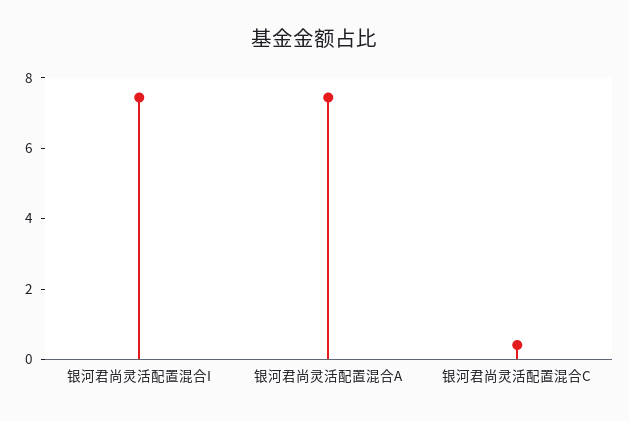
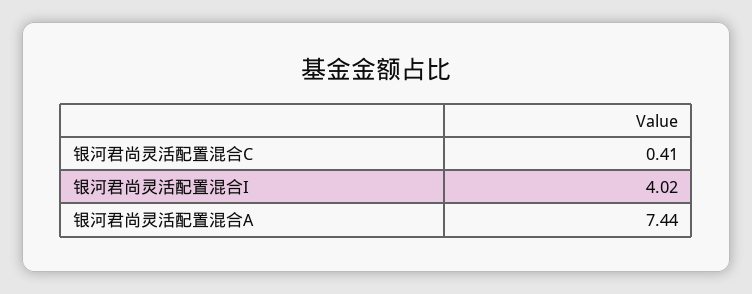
银河君尚灵活配置混合I: 7.5 -> 4.02

